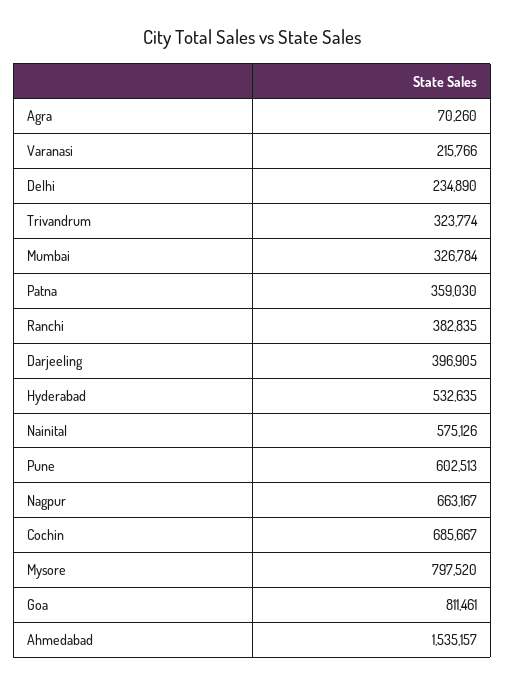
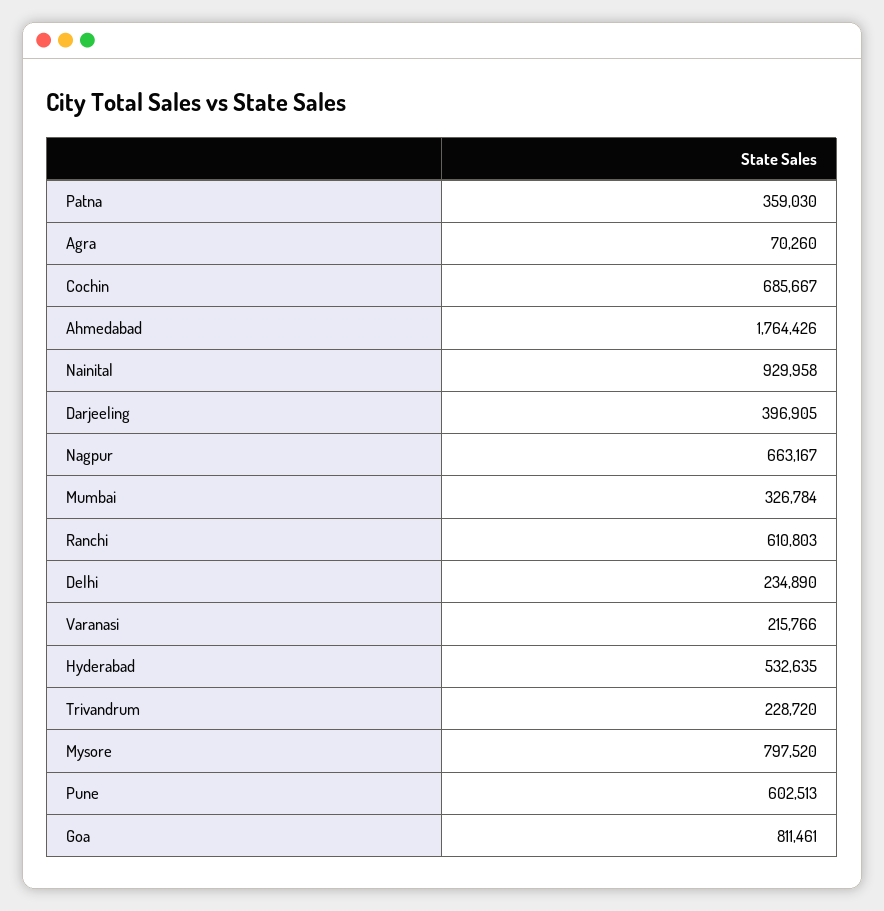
Trivandrum: 323774 -> 228720
Ranchi: 382835 -> 610803
Nainital: 575126 -> 929958
Ahmedabad: 1535157 -> 1764426

